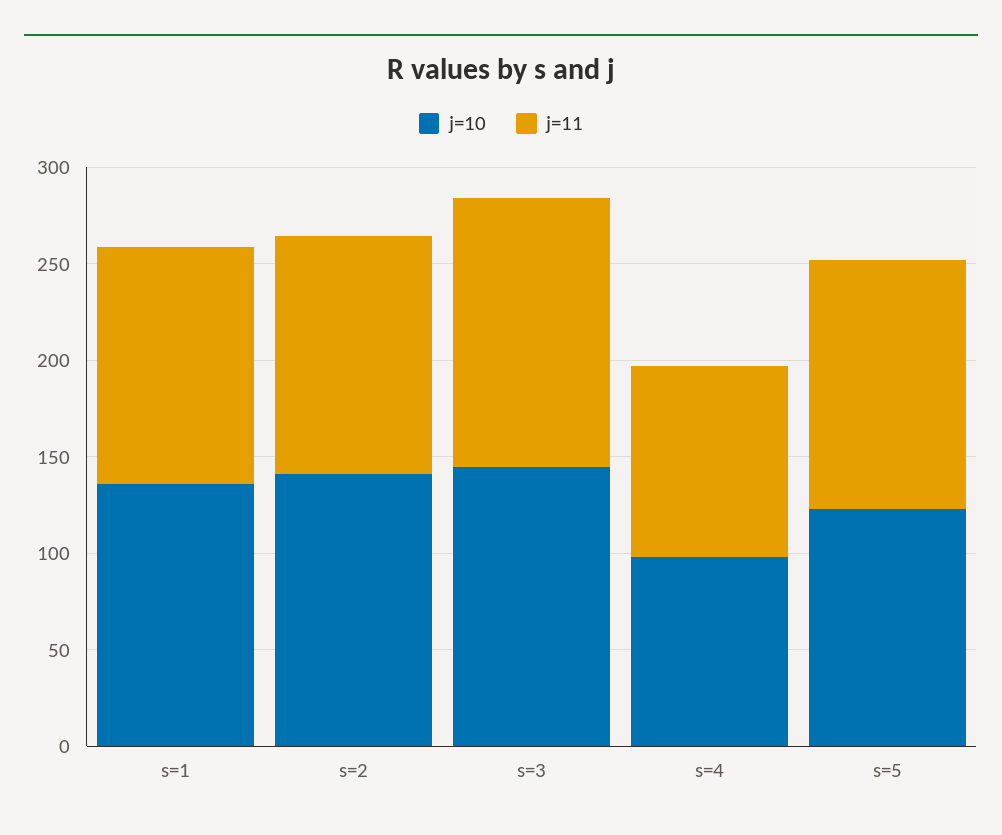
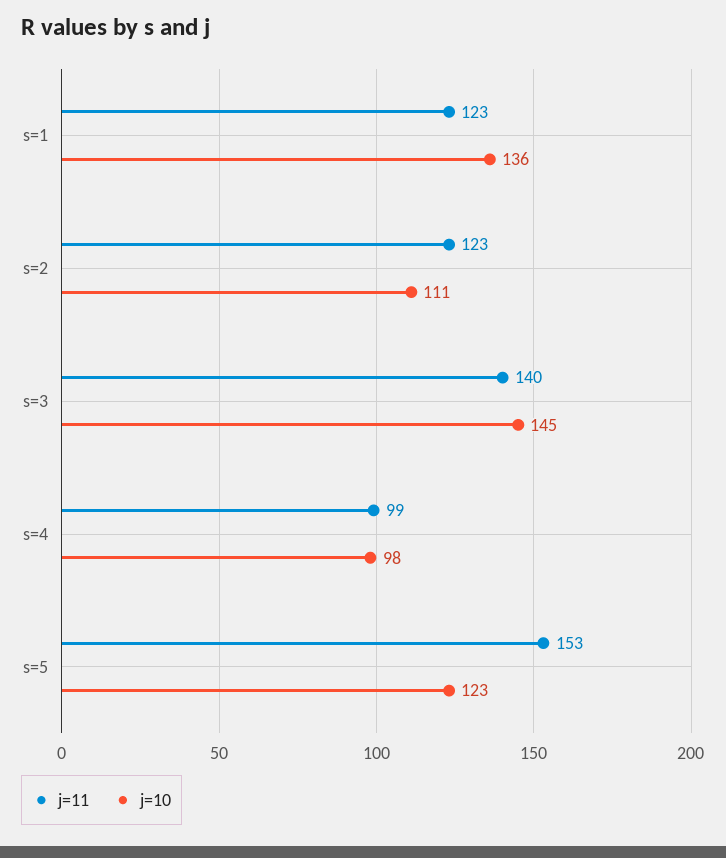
j=10, s=2: 140 -> 111
j=11, s=5: 130 -> 153

